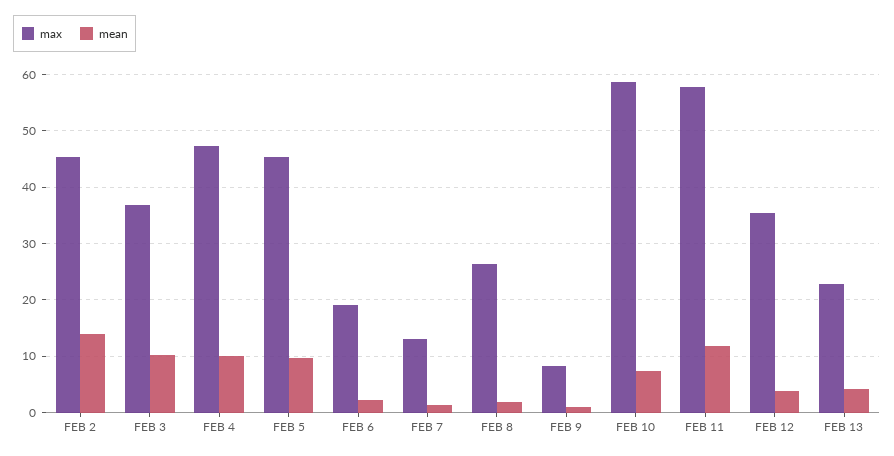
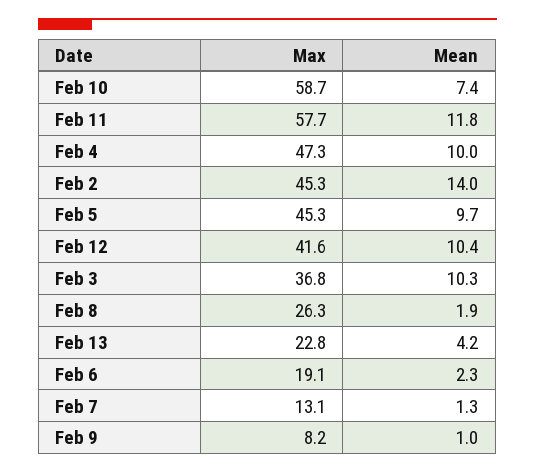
max, FEB 12: 36 -> 41.6
mean, FEB 12: 4 -> 10.4

